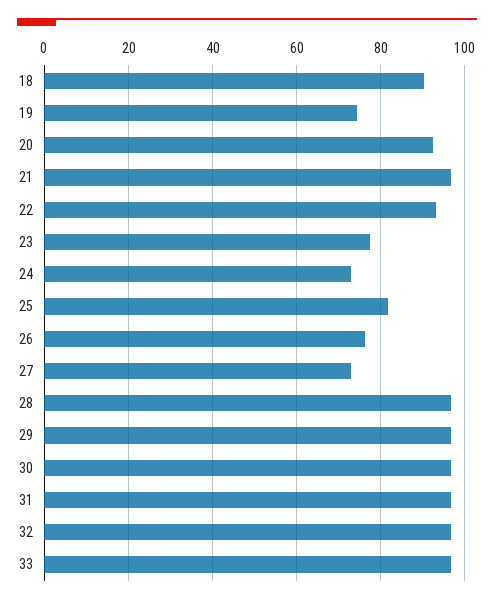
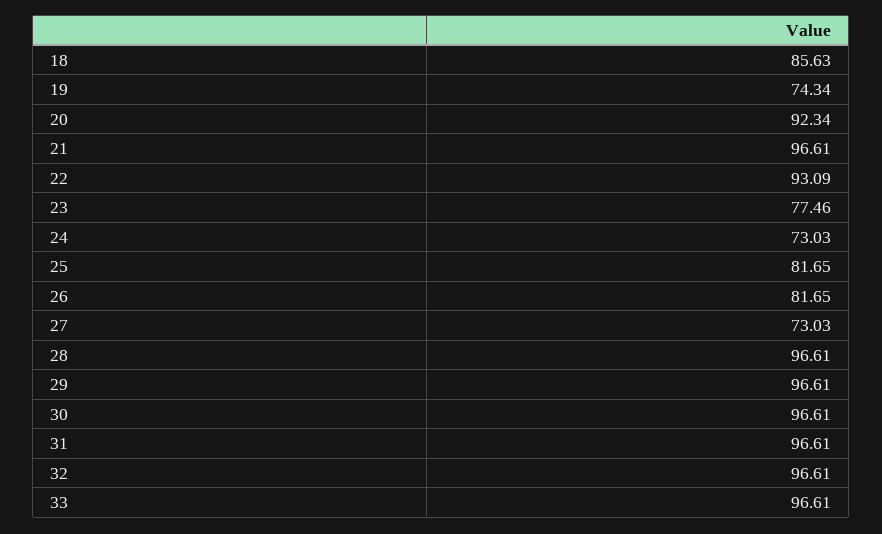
18: 90 -> 85.63
26: 76 -> 81.65

